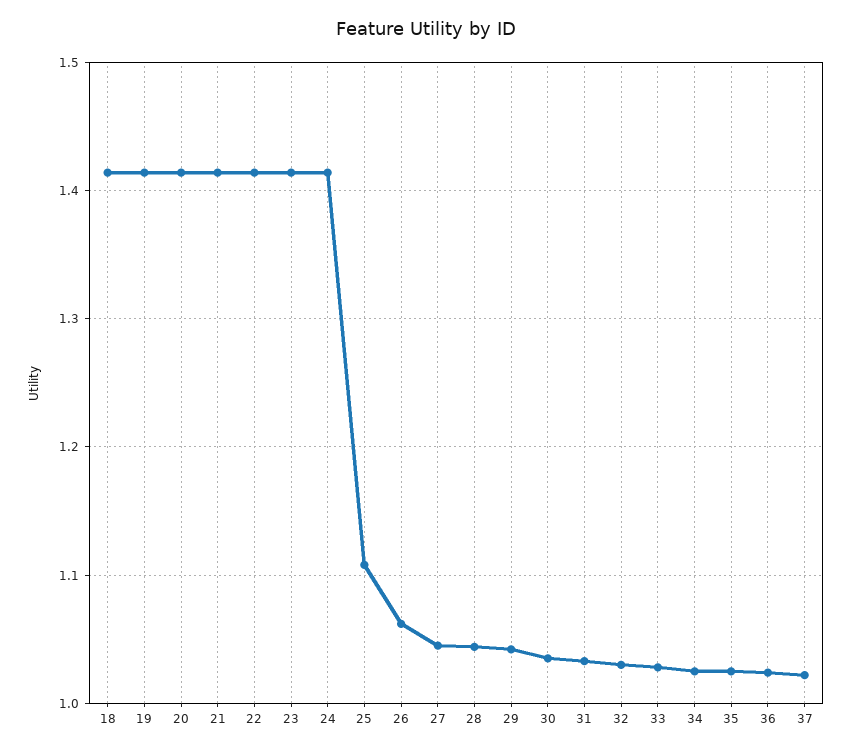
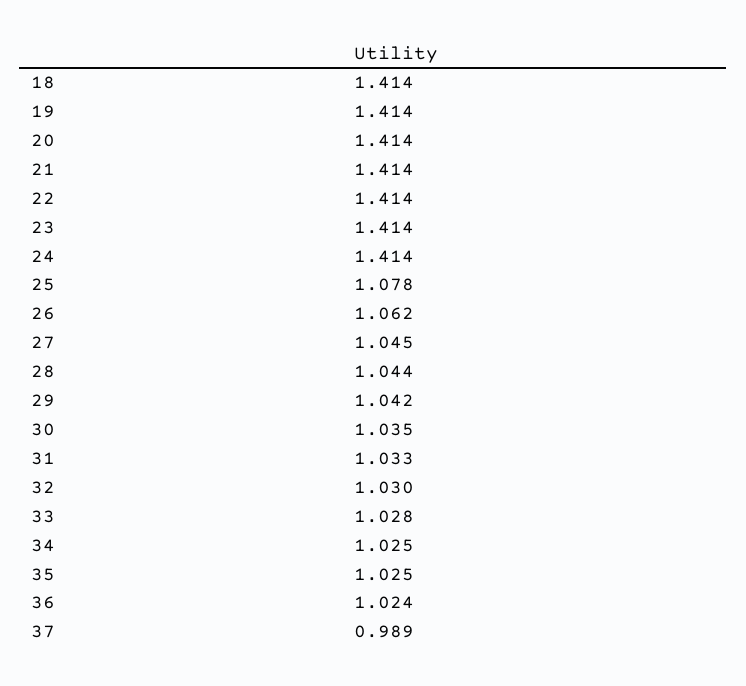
25: 1.11 -> 1.078
37: 1.02 -> 0.989

